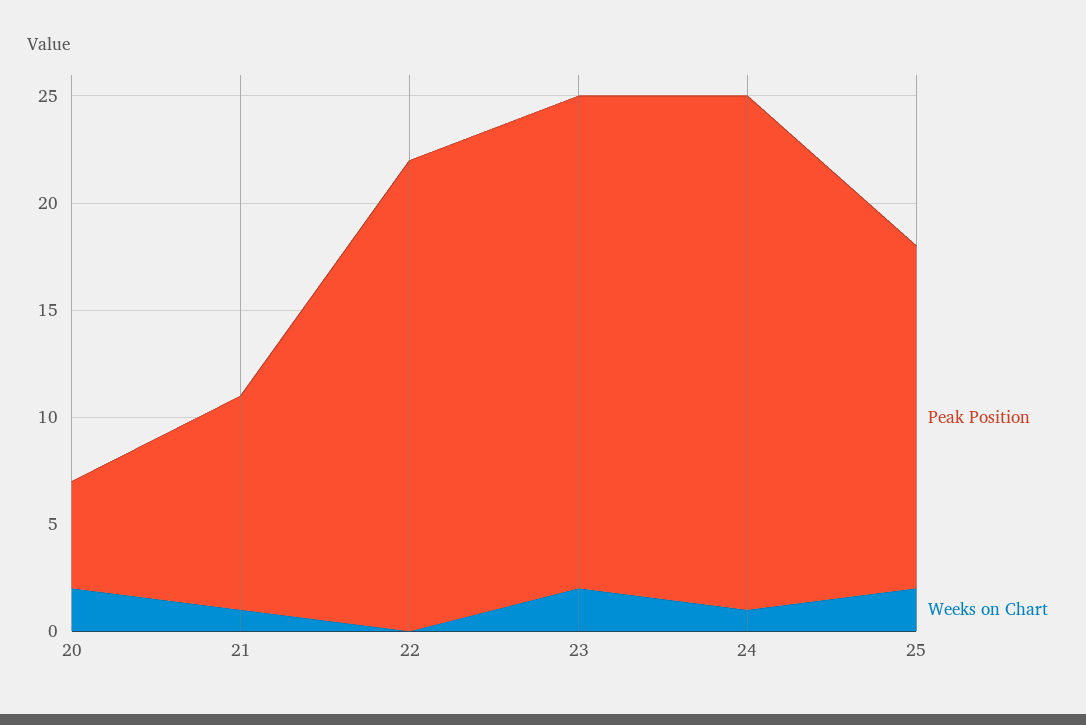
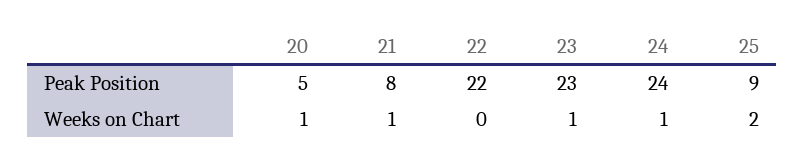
Weeks on Chart, 20: 2 -> 1
Peak Position, 21: 10 -> 8
Weeks on Chart, 23: 2 -> 1
Peak Position, 25: 16 -> 9

